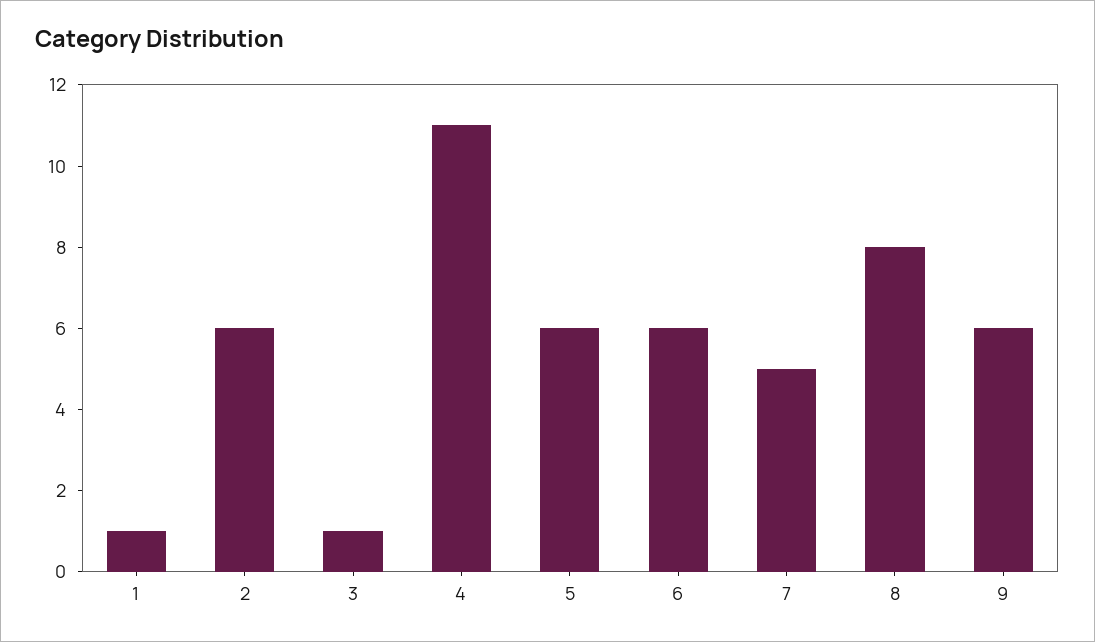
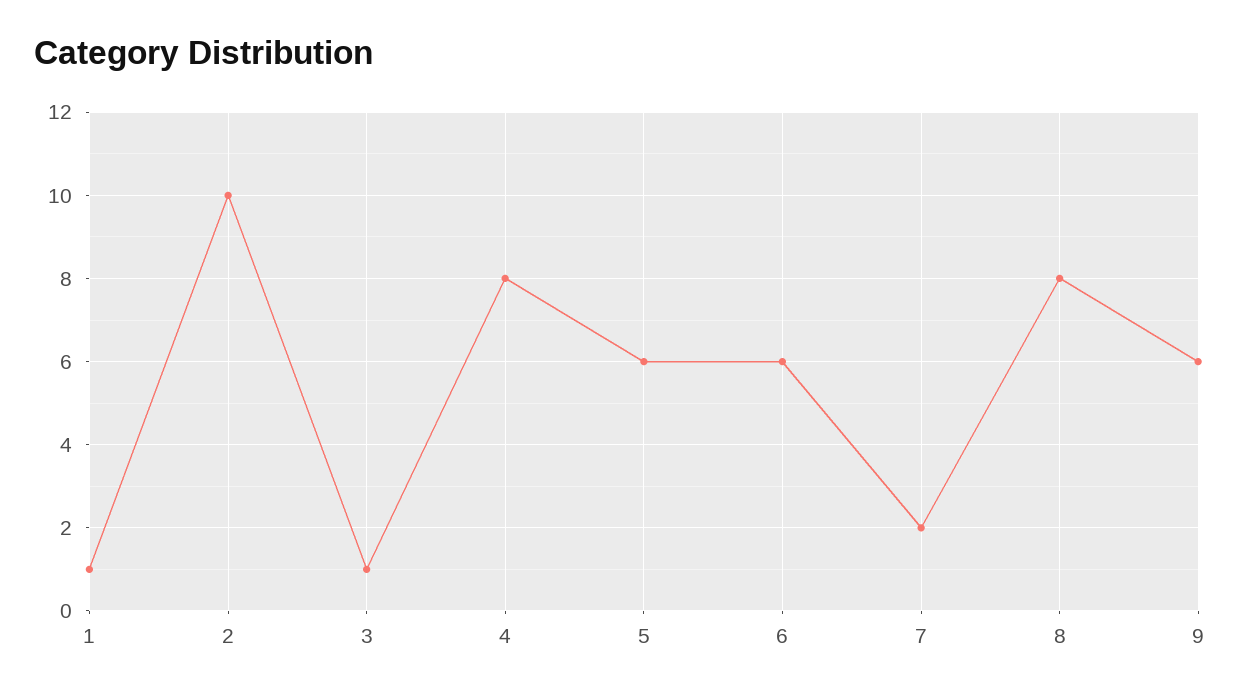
2: 6 -> 10
4: 11 -> 8
7: 5 -> 2

